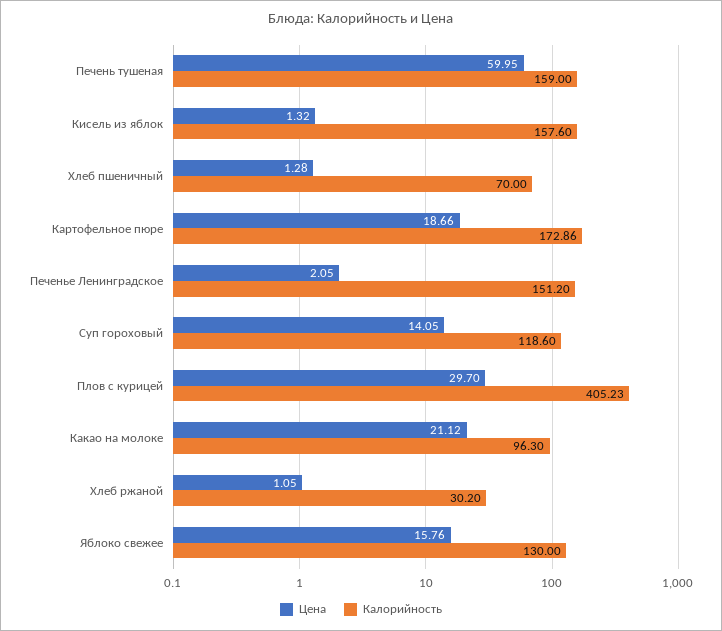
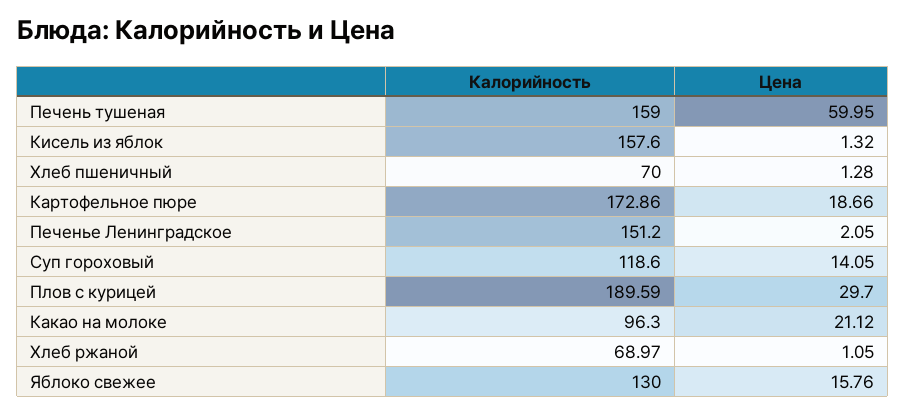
Калорийность, Плов с курицей: 405.23 -> 189.59
Калорийность, Хлеб ржаной: 30.2 -> 68.97

